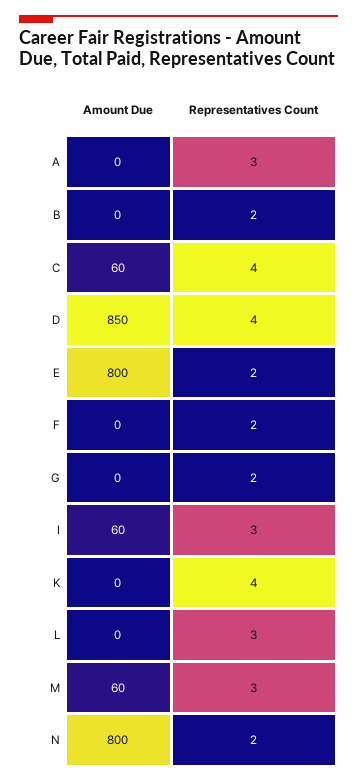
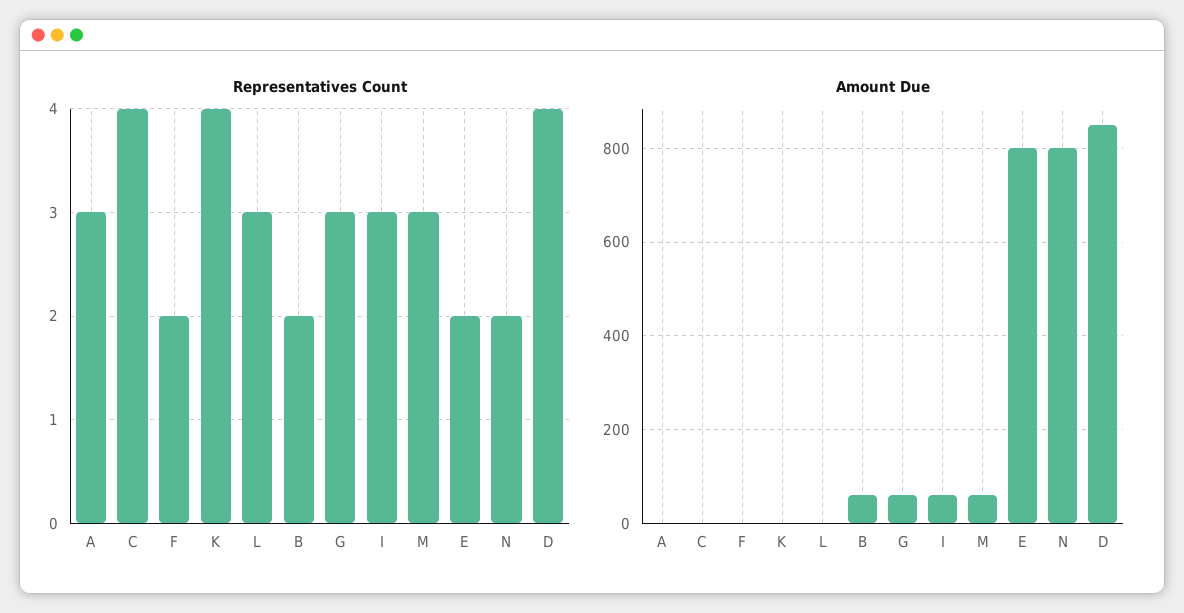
Amount Due, B: 0 -> 60
Amount Due, C: 60 -> 0
Amount Due, G: 0 -> 60
Representatives Count, G: 2 -> 3

